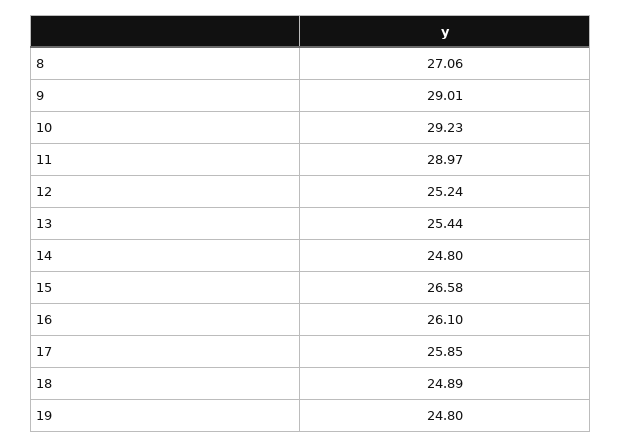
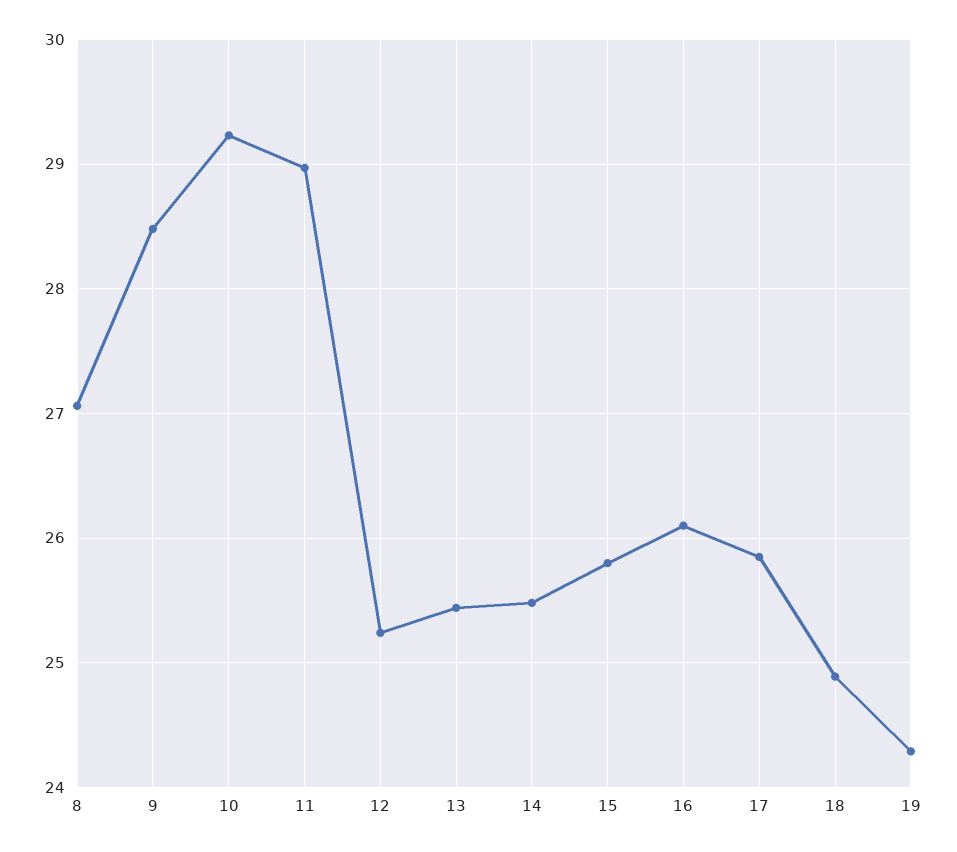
9: 29.01 -> 28.5
14: 24.8 -> 25.5
15: 26.58 -> 25.8
19: 24.8 -> 24.3

